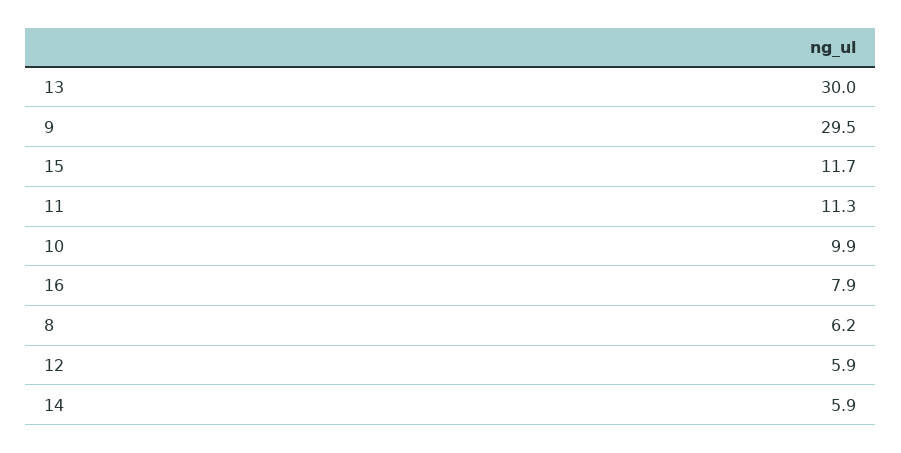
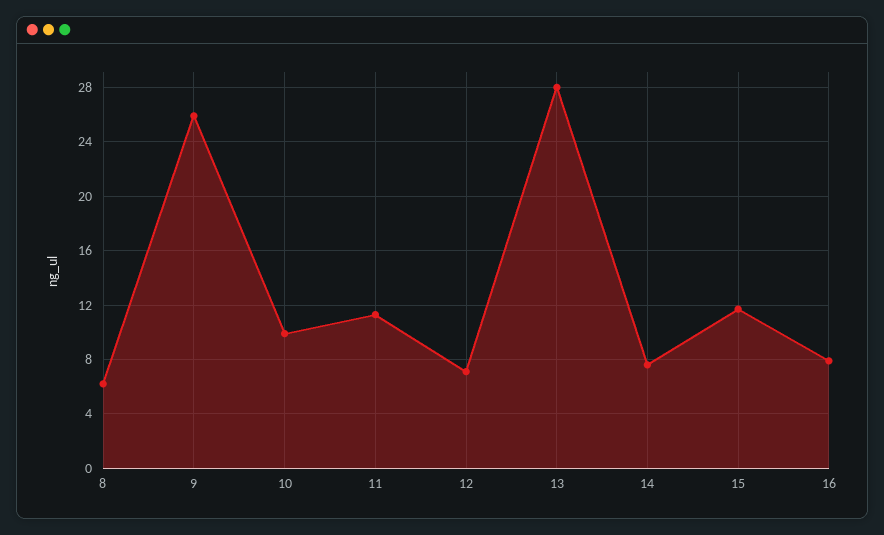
13: 30 -> 28
9: 29.5 -> 26
12: 5.9 -> 7
14: 5.9 -> 7.5

